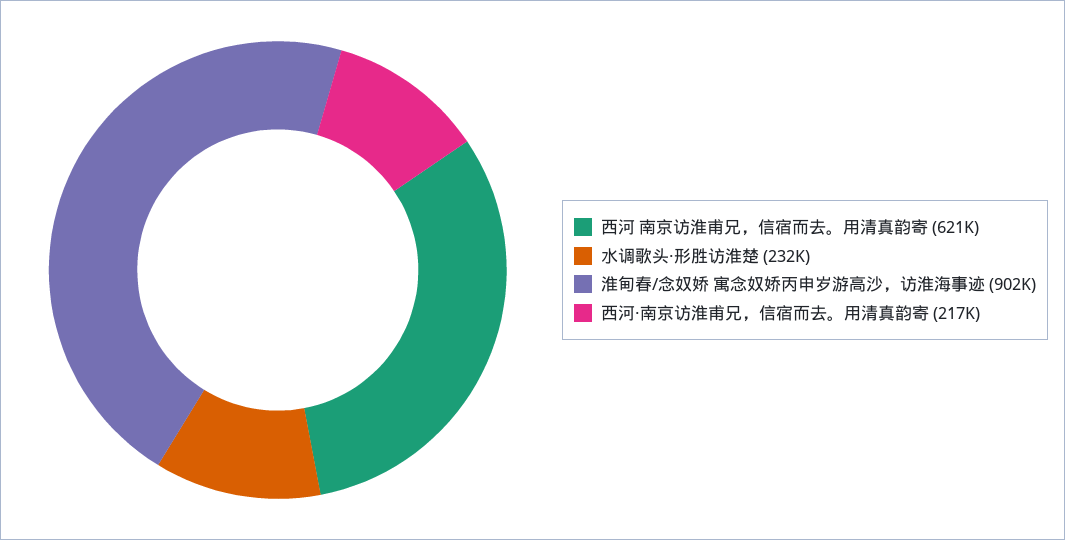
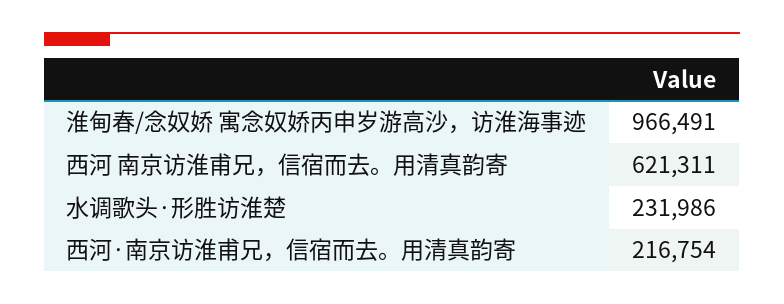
淮甸春/念奴娇 寓念奴娇丙申岁游高沙，访淮海事迹: 902000 -> 966491

